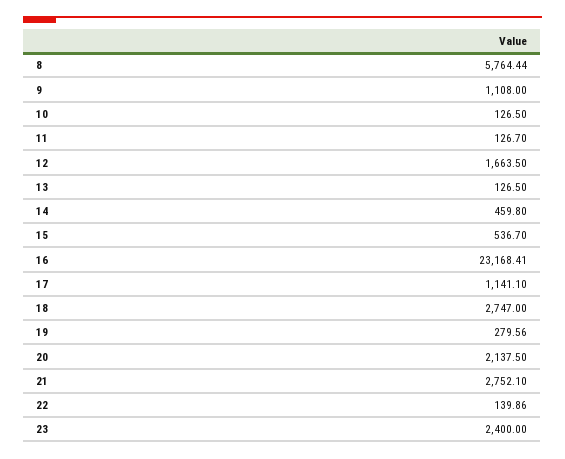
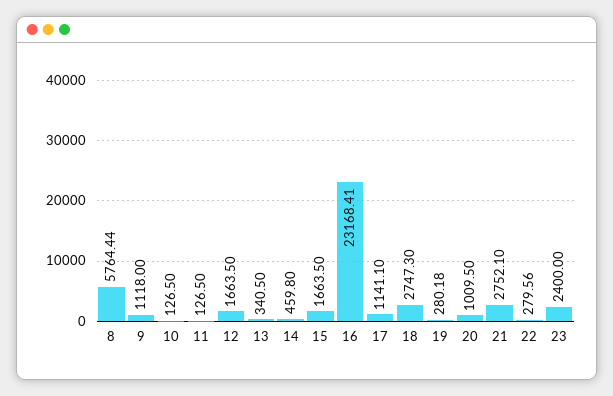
9: 1108 -> 1118
11: 126.7 -> 126.5
13: 126.5 -> 340.5
15: 536.7 -> 1663.5
18: 2747 -> 2747.3
19: 279.56 -> 280.18
20: 2137.5 -> 1009.5
22: 139.86 -> 279.56

